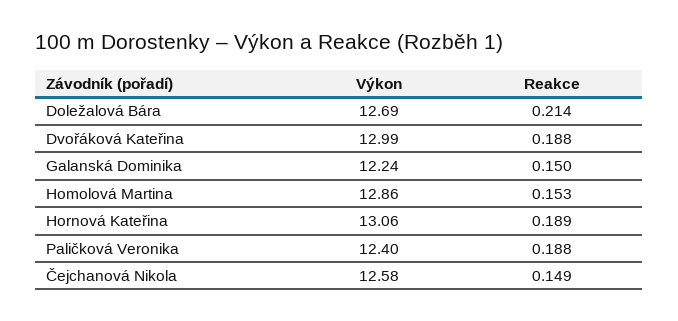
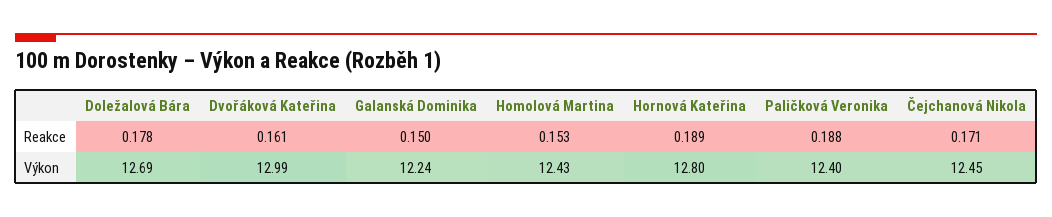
Reakce, Doležalová Bára: 0.214 -> 0.178
Reakce, Dvořáková Kateřina: 0.188 -> 0.161
Výkon, Homolová Martina: 12.86 -> 12.43
Výkon, Hornová Kateřina: 13.06 -> 12.8
Výkon, Čejchanová Nikola: 12.58 -> 12.45
Reakce, Čejchanová Nikola: 0.149 -> 0.171

